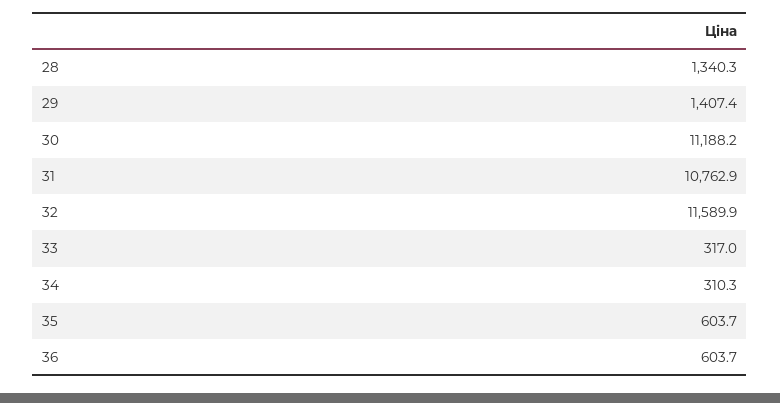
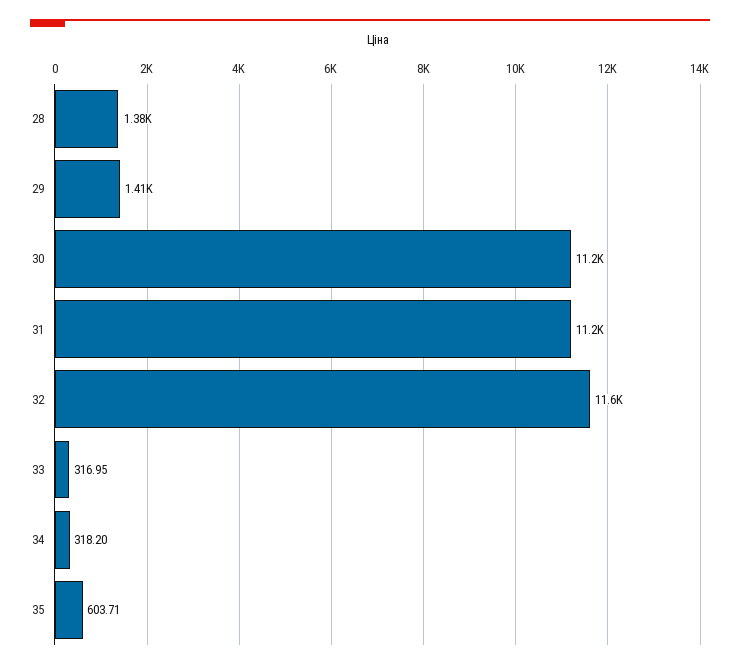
28: 1340.3 -> 1380
31: 10762.9 -> 11200
34: 310.3 -> 318.2
36: 603.7 -> none

